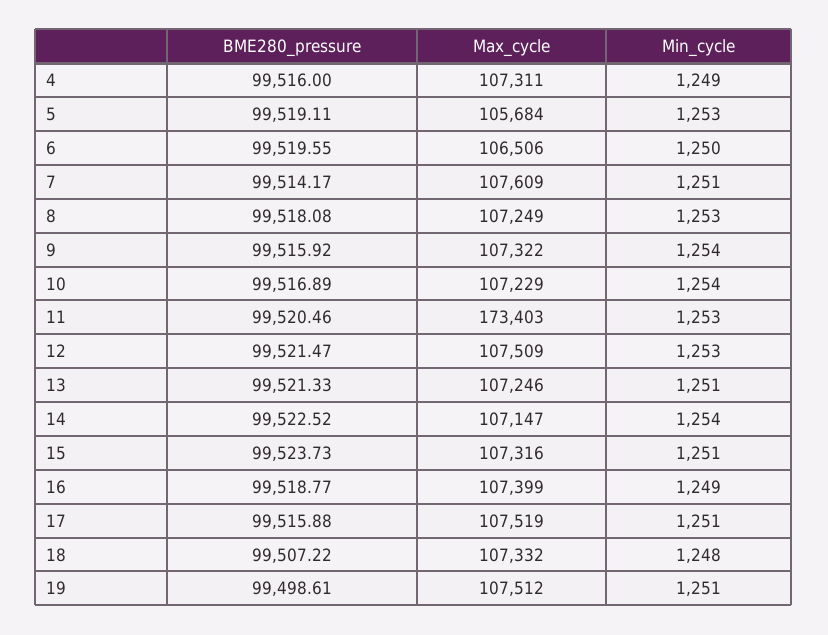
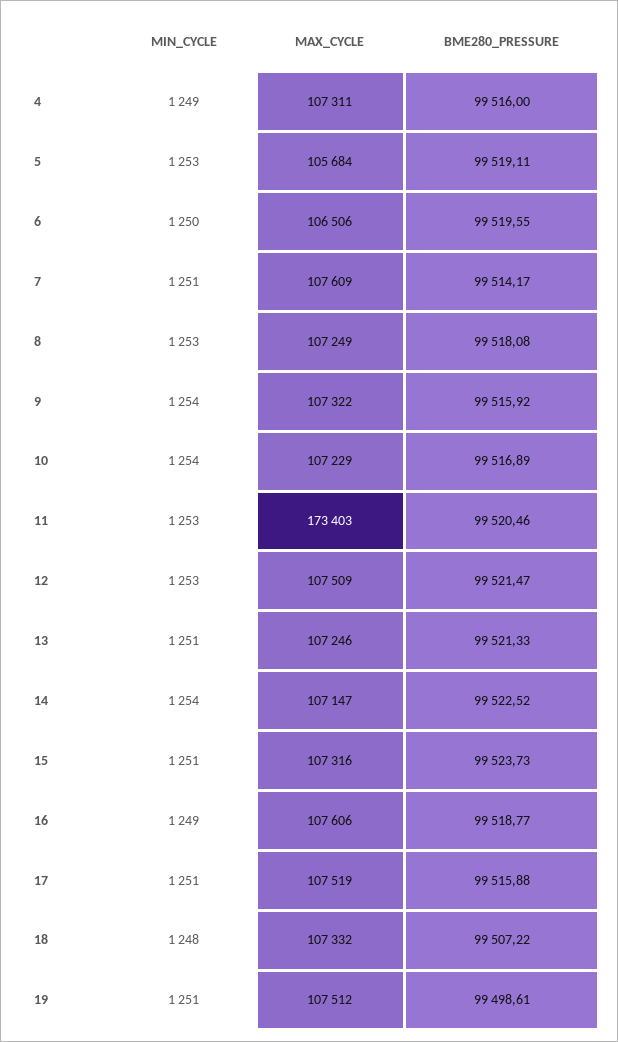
Max_cycle, 16: 107399 -> 107606

